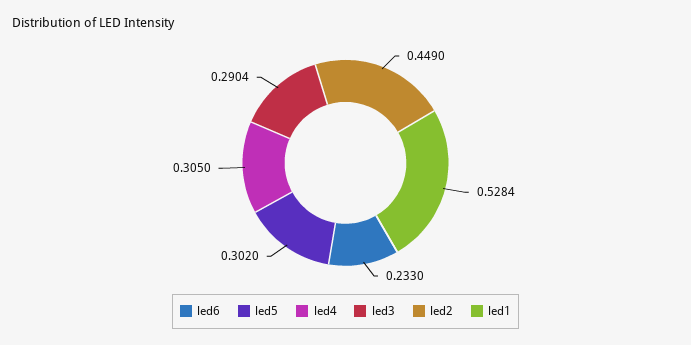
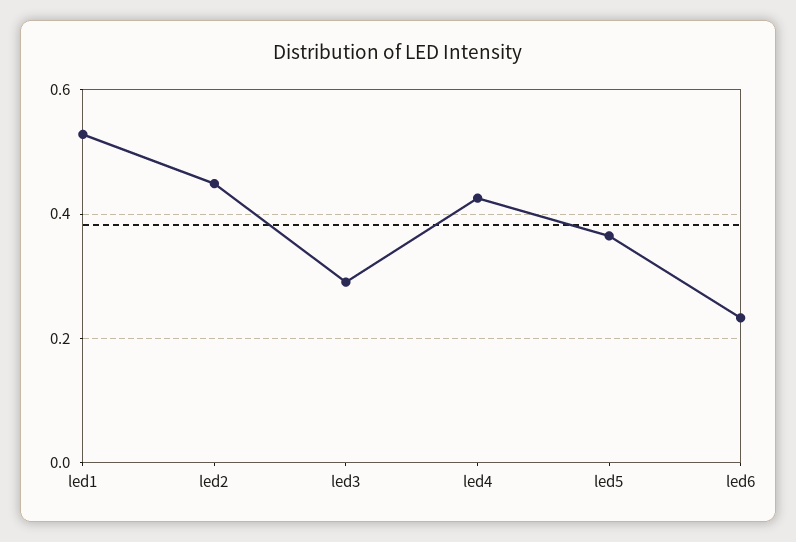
led5: 0.302 -> 0.36
led4: 0.305 -> 0.42

